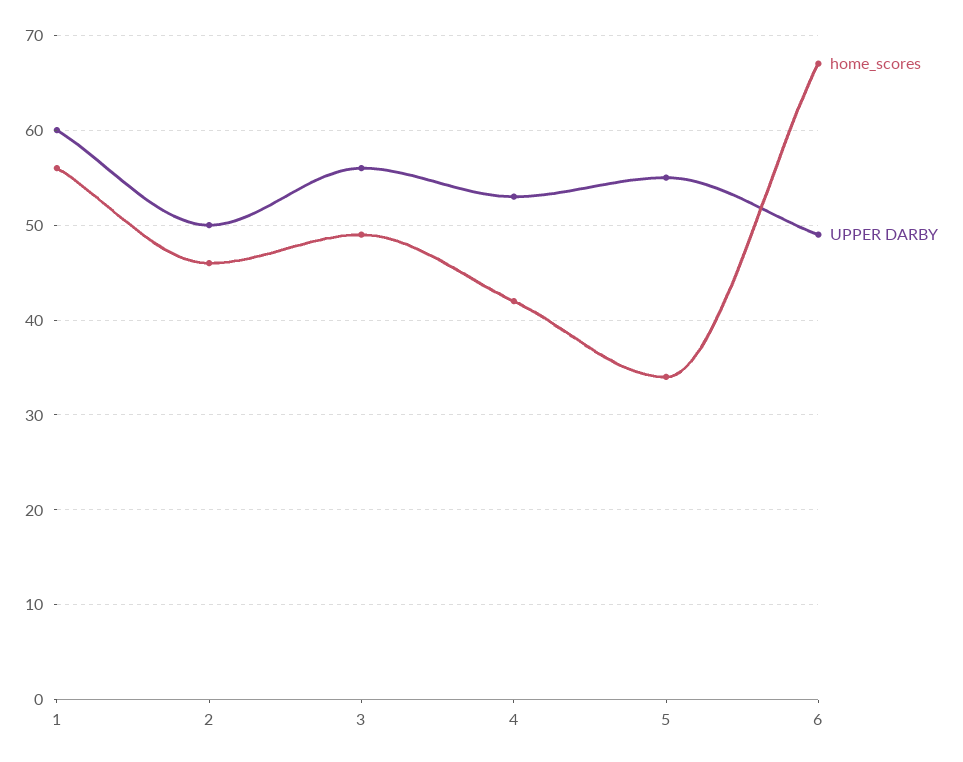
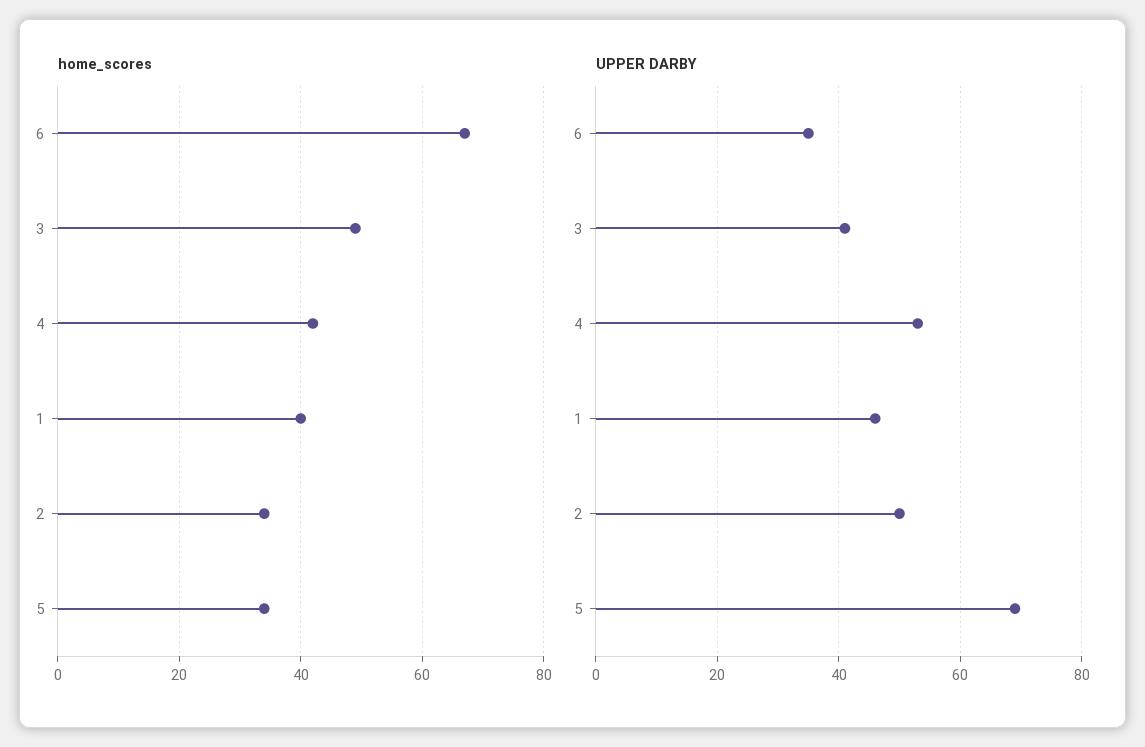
home_scores, 1: 56 -> 40
UPPER DARBY, 1: 60 -> 45
home_scores, 2: 46 -> 35
UPPER DARBY, 3: 56 -> 40
UPPER DARBY, 5: 55 -> 70
UPPER DARBY, 6: 49 -> 35

